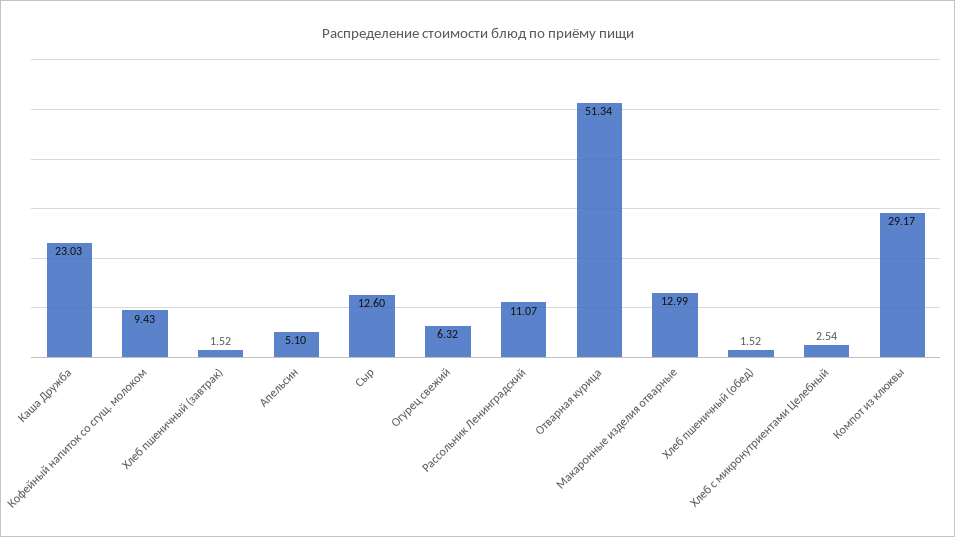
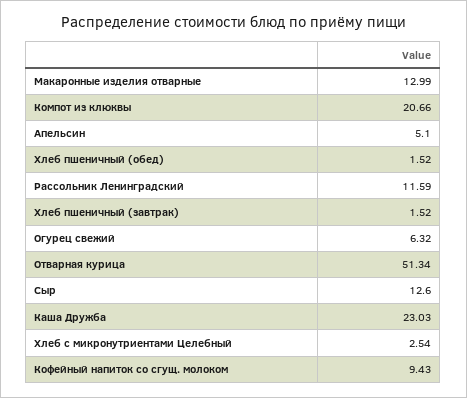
Рассольник Ленинградский: 11.07 -> 11.59
Компот из клюквы: 29.17 -> 20.66

